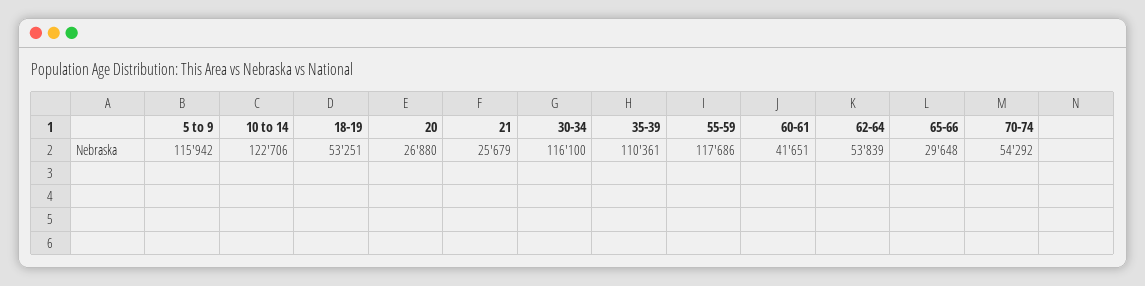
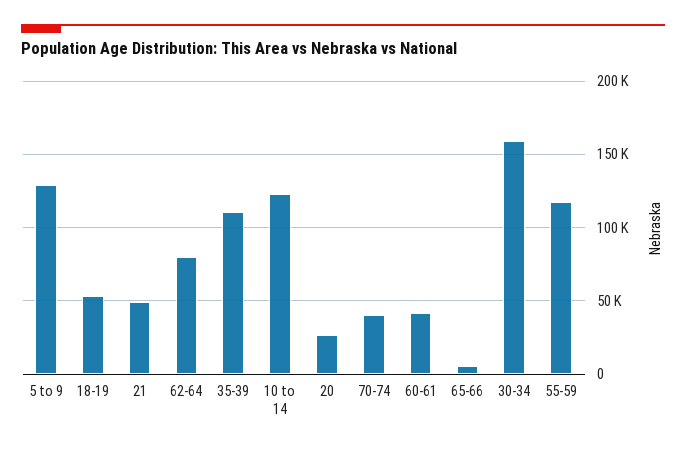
5 to 9: 115942 -> 130000
21: 25679 -> 50000
30-34: 116100 -> 160000
62-64: 53839 -> 80000
65-66: 29648 -> 5000
70-74: 54292 -> 40000

